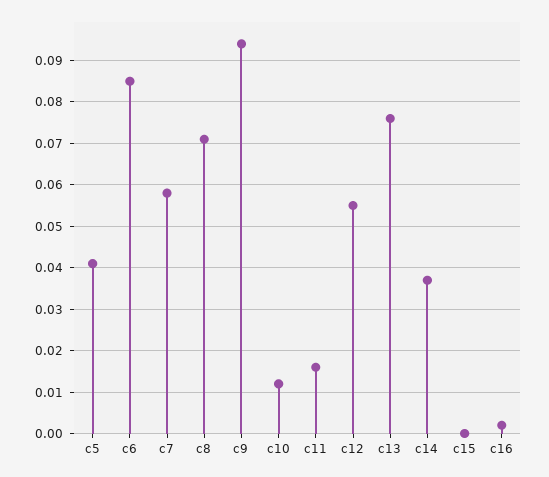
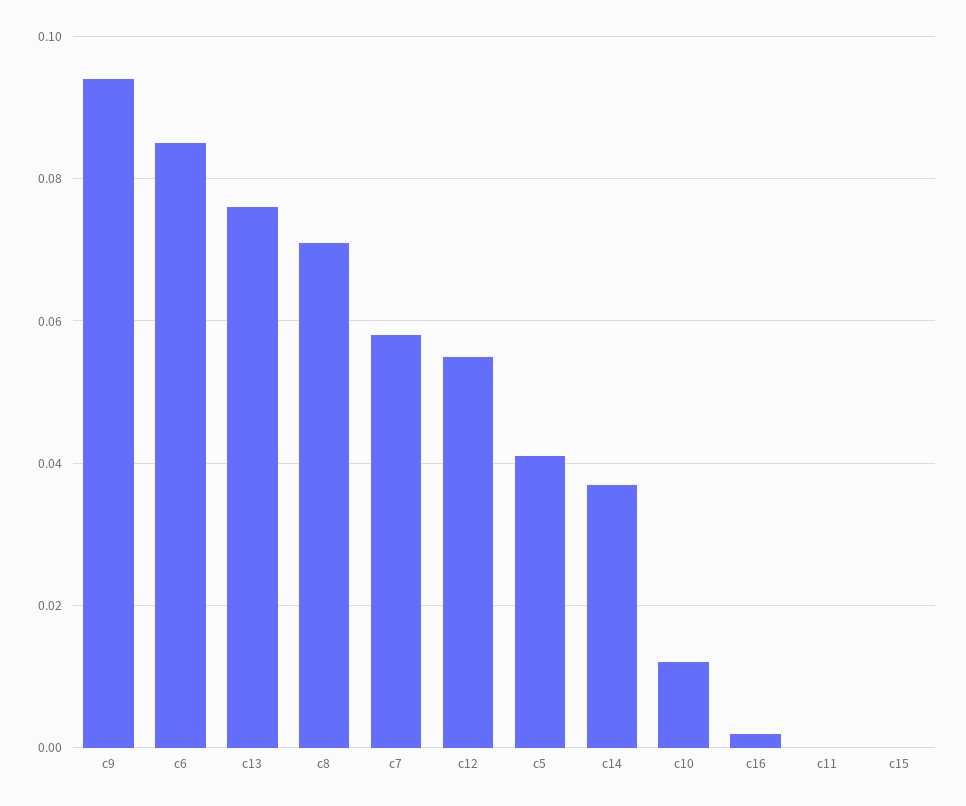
c11: 0.015 -> 0

